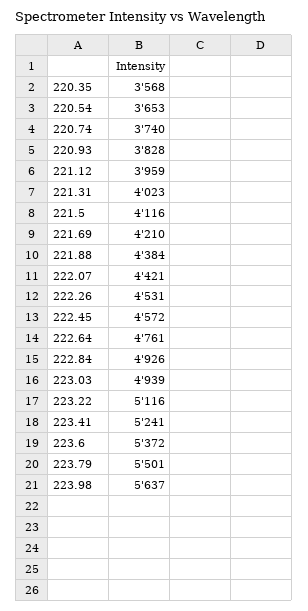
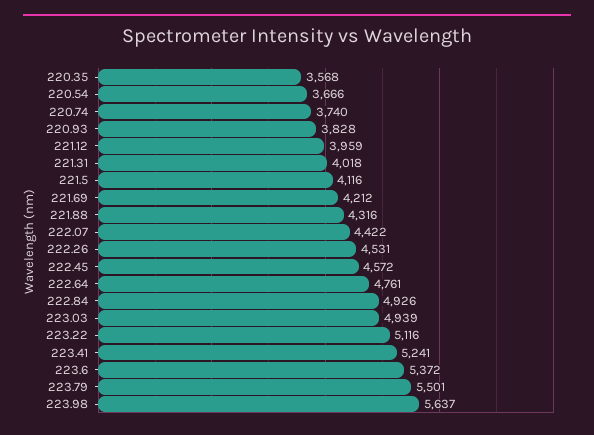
220.54: 3653 -> 3666
221.31: 4023 -> 4018
221.69: 4210 -> 4212
221.88: 4384 -> 4316
222.07: 4421 -> 4422

